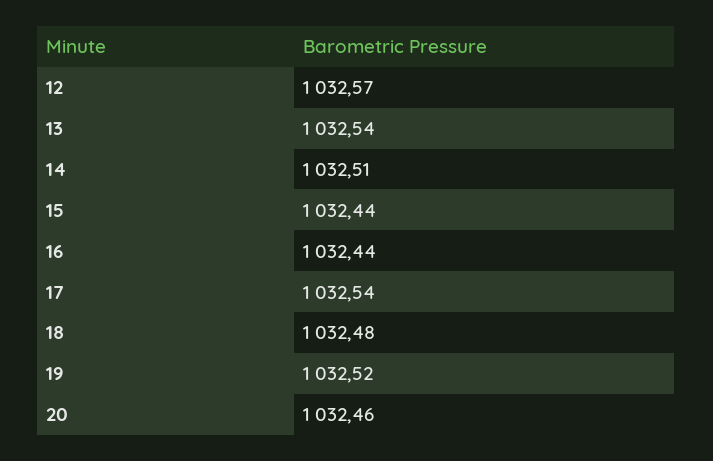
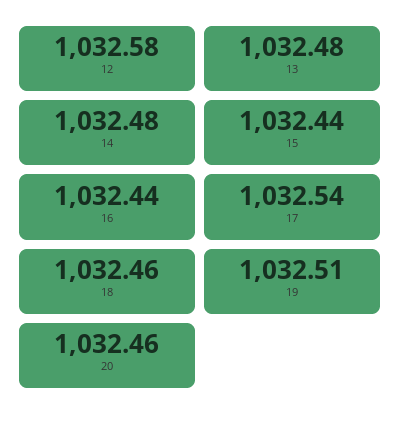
12: 1032.57 -> 1032.58
13: 1032.54 -> 1032.48
14: 1032.51 -> 1032.48
18: 1032.48 -> 1032.46
19: 1032.52 -> 1032.51

